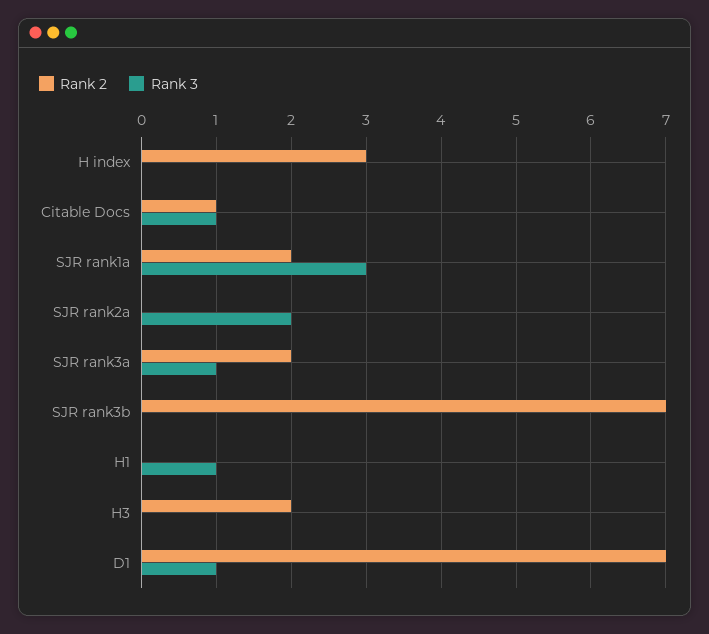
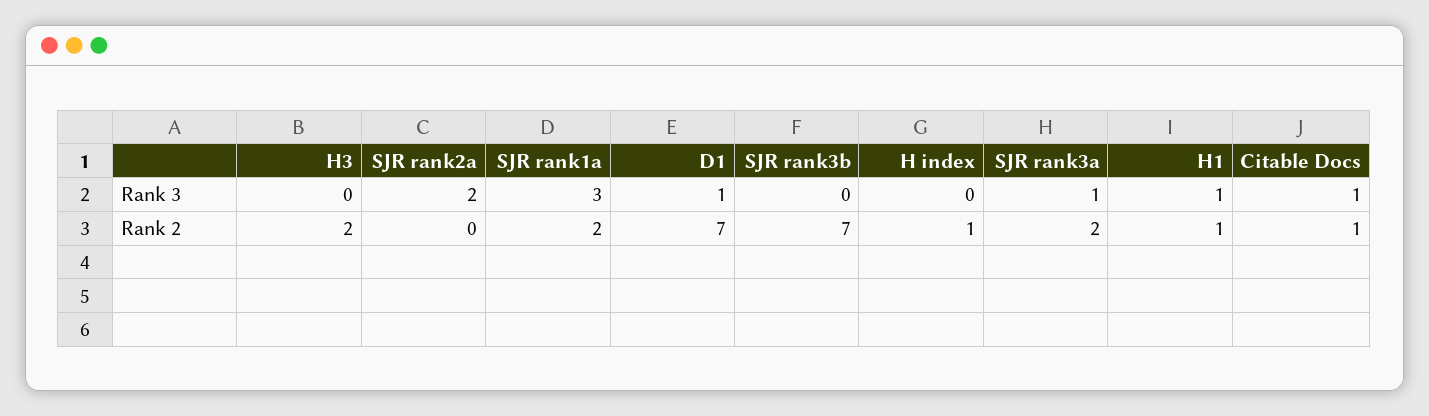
Rank 2, H index: 3 -> 1
Rank 2, H1: 0 -> 1

